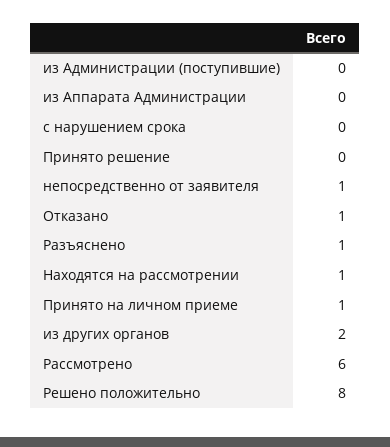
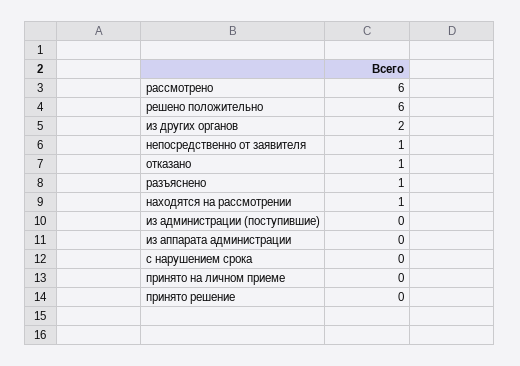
Принято на личном приеме: 1 -> 0
Решено положительно: 8 -> 6

